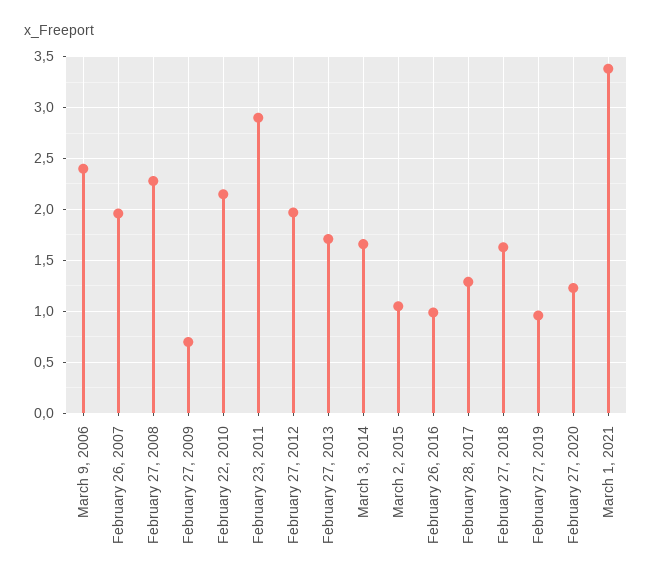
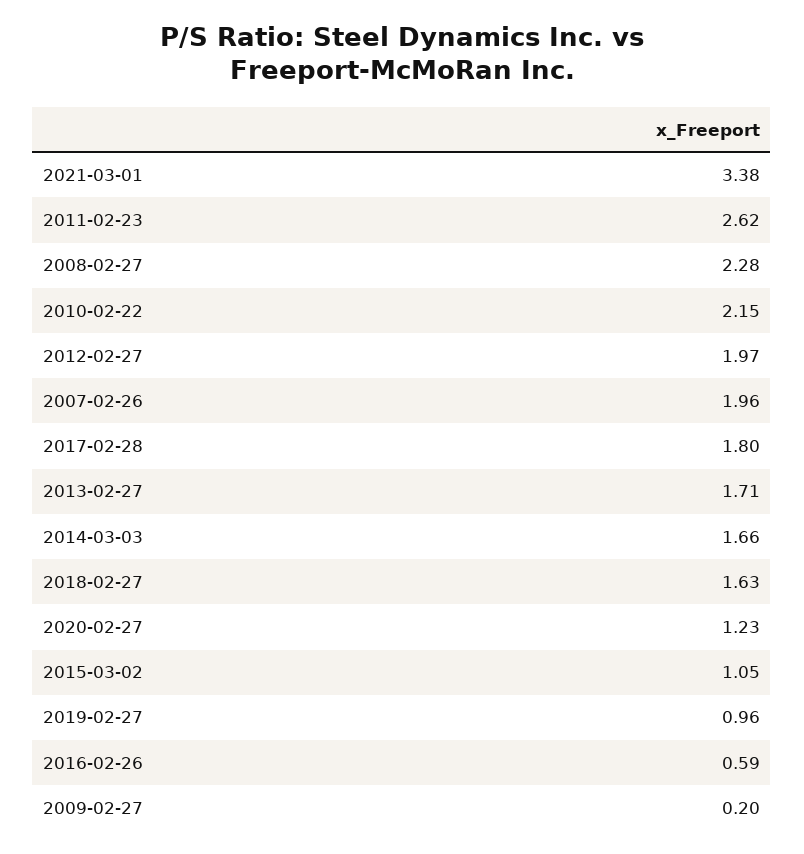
March 9, 2006: 2.4 -> none
February 27, 2009: 0.7 -> 0.2
February 23, 2011: 2.9 -> 2.62
February 26, 2016: 1 -> 0.59
February 28, 2017: 1.3 -> 1.8

